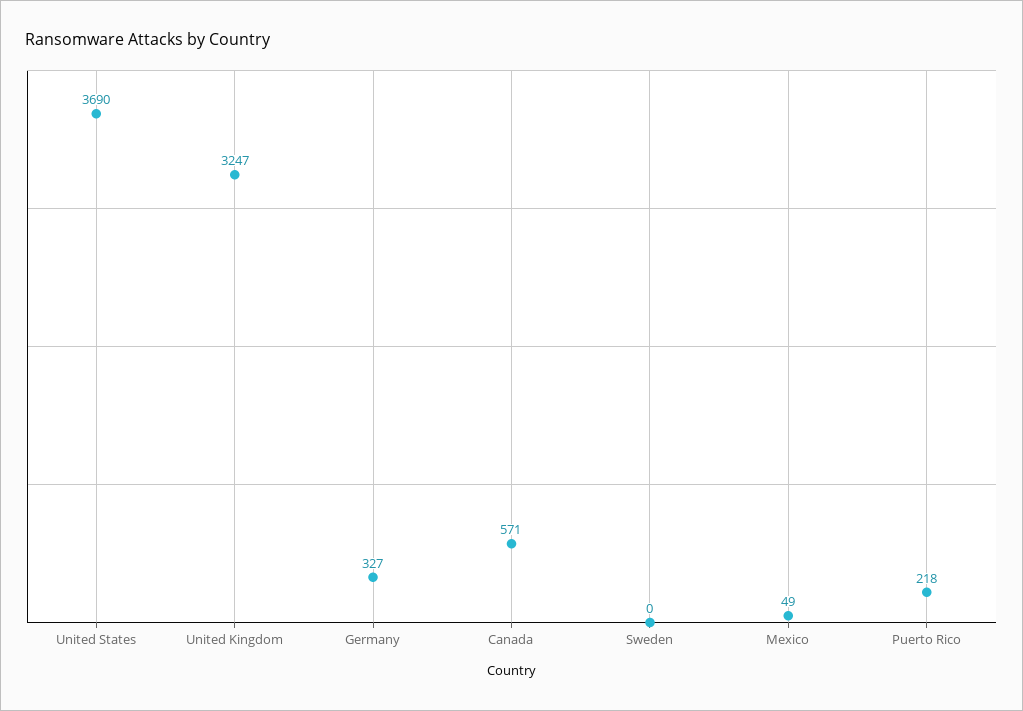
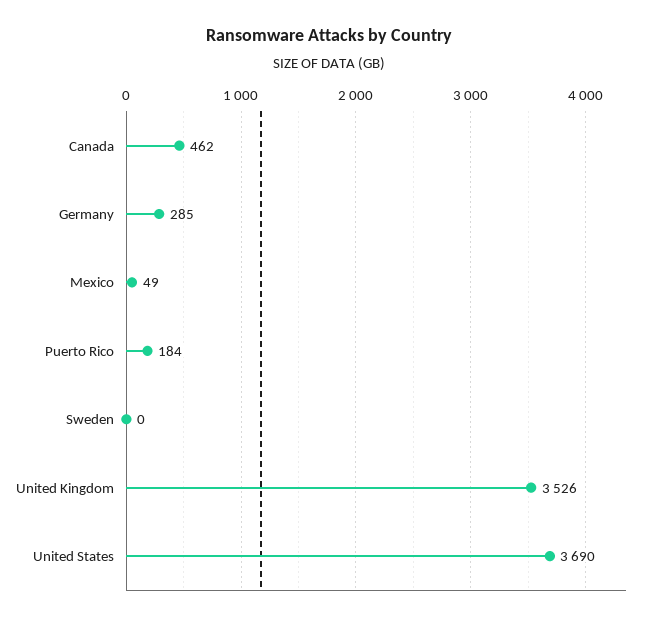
United Kingdom: 3247 -> 3526
Germany: 327 -> 285
Canada: 571 -> 462
Puerto Rico: 218 -> 184

